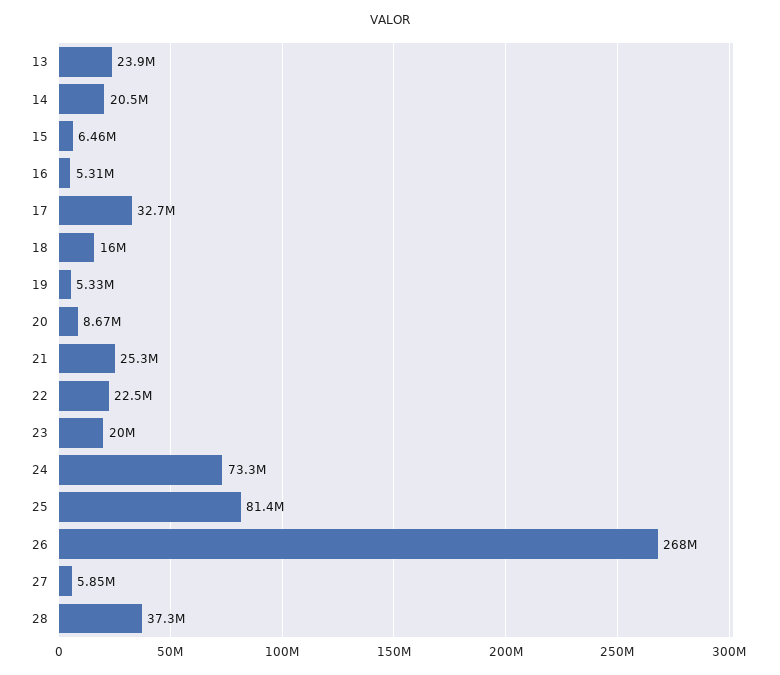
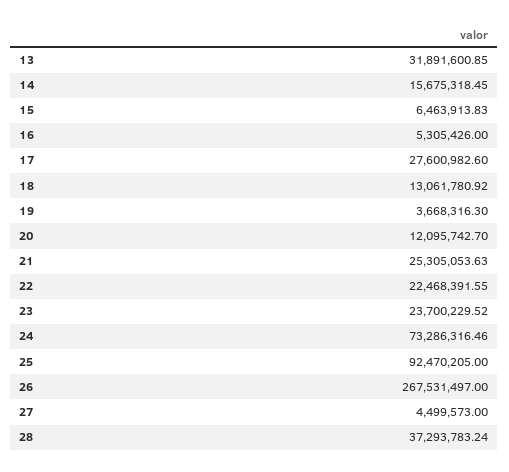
13: 23900000 -> 31891600.85
14: 20500000 -> 15675318.45
17: 32700000 -> 27600982.6
18: 16000000 -> 13061780.92
19: 5330000 -> 3668316.3
20: 8670000 -> 12095742.7
23: 20000000 -> 23700229.52
25: 81400000 -> 92470205
27: 5850000 -> 4499573

